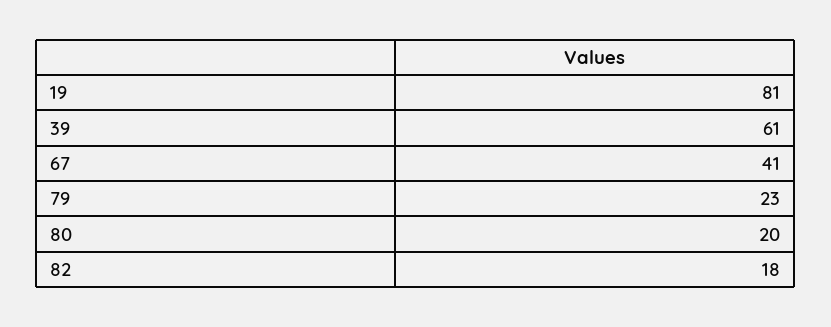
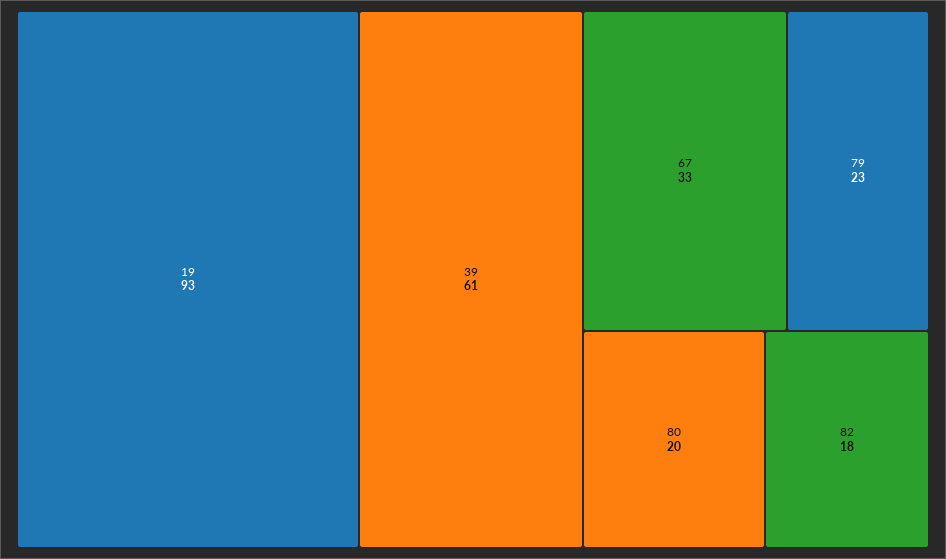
19: 81 -> 93
67: 41 -> 33

